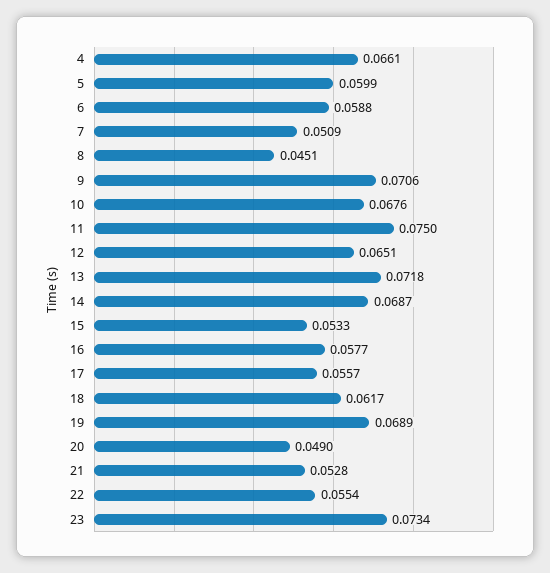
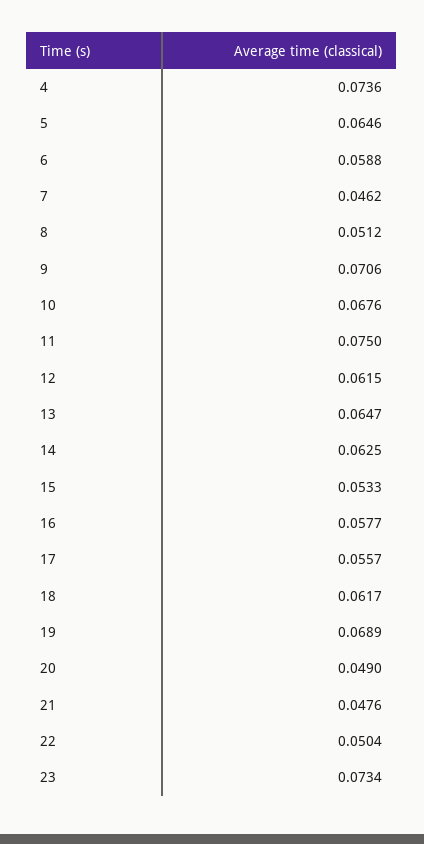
4: 0.0661 -> 0.0736
5: 0.0599 -> 0.0646
7: 0.0509 -> 0.0462
8: 0.0451 -> 0.0512
12: 0.0651 -> 0.0615
13: 0.0718 -> 0.0647
14: 0.0687 -> 0.0625
21: 0.0528 -> 0.0476
22: 0.0554 -> 0.0504

